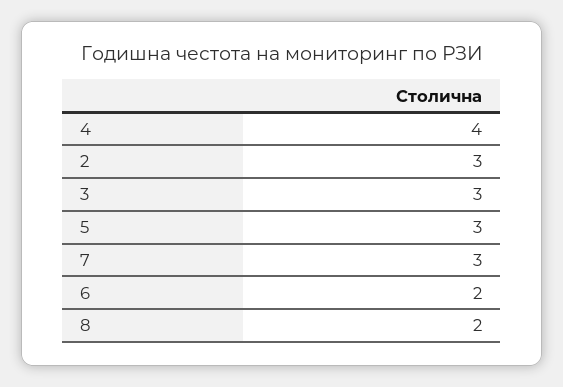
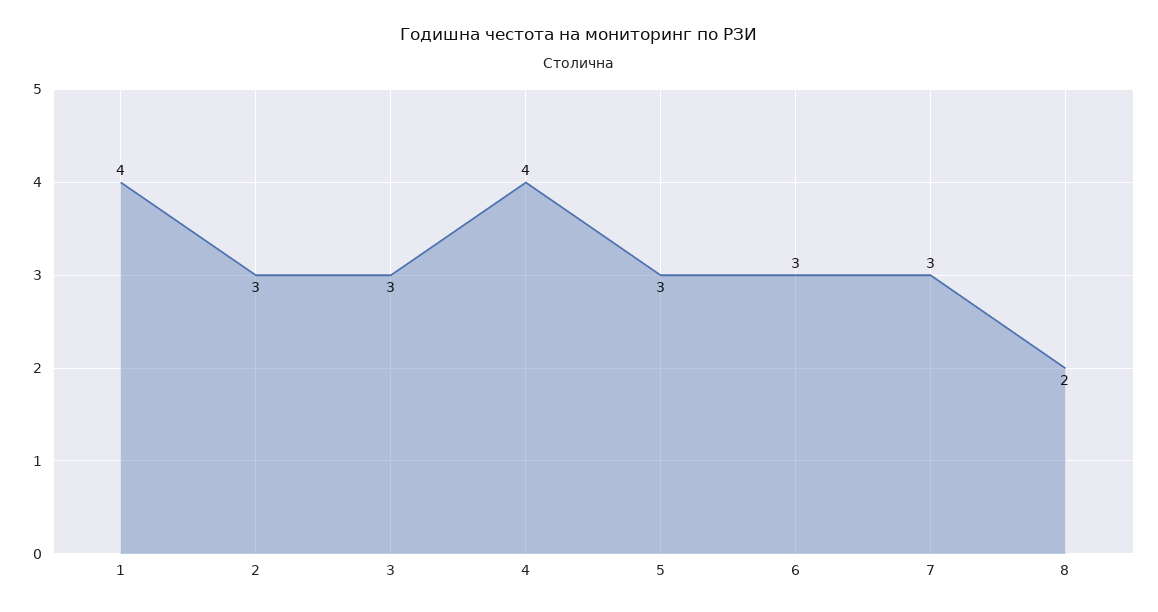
6: 2 -> 3
1: none -> 4

